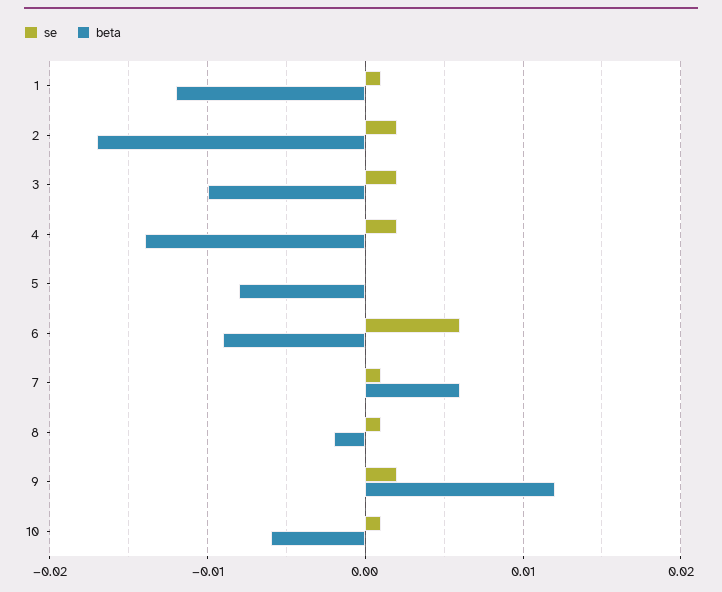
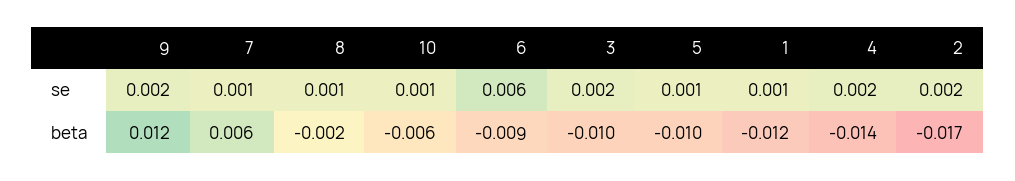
se, 5: 0 -> 0.001
beta, 5: -0.008 -> -0.01

